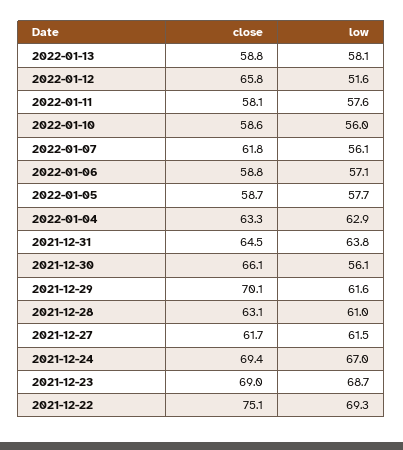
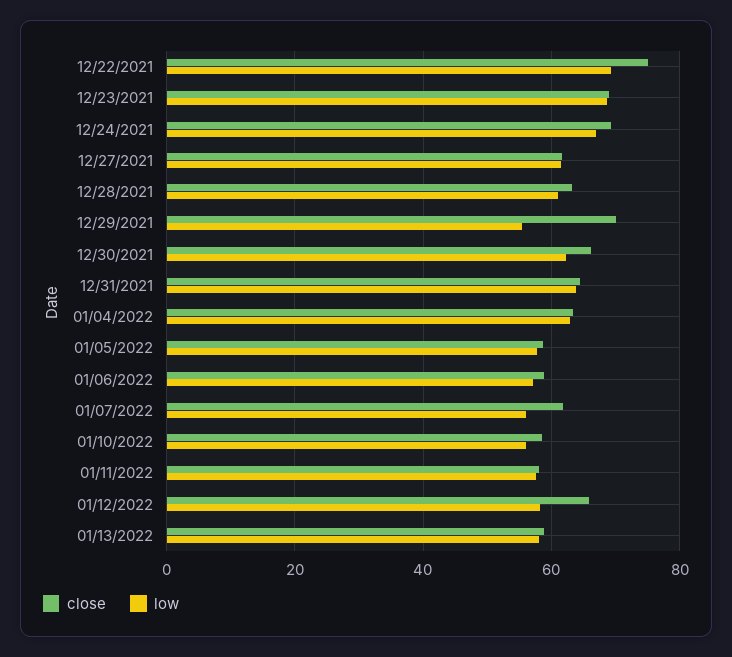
low, 2022-01-12: 51.6 -> 58
low, 2021-12-30: 56.1 -> 62
low, 2021-12-29: 61.6 -> 56

